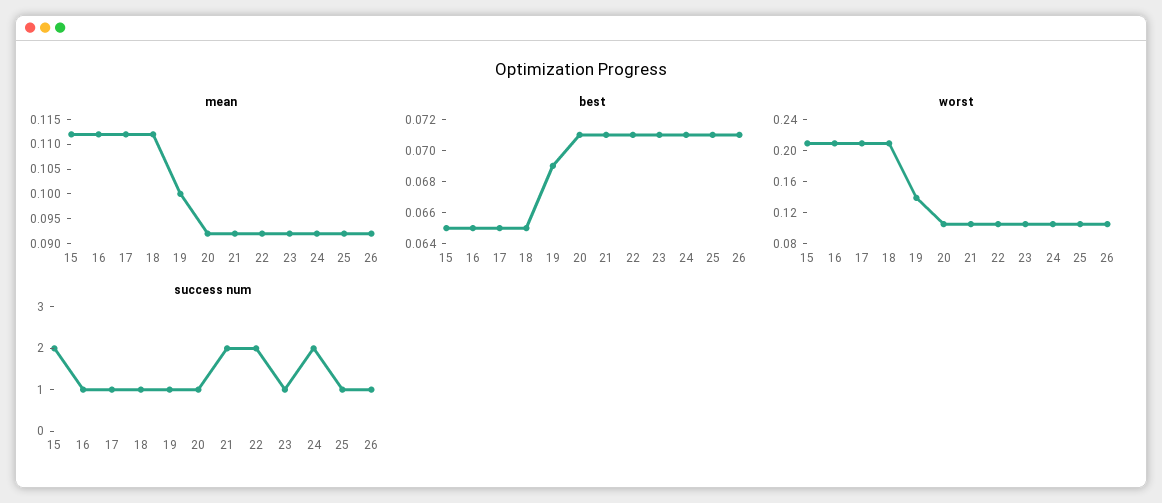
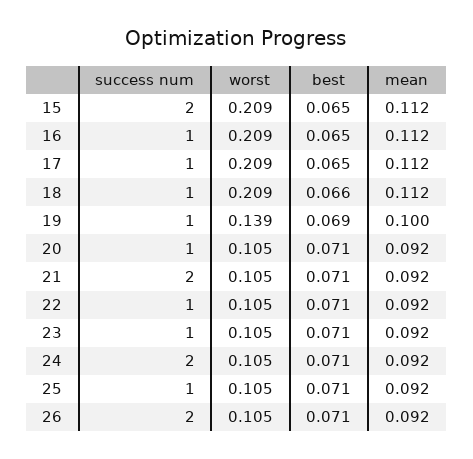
best, 18: 0.065 -> 0.066
success num, 22: 2 -> 1
success num, 26: 1 -> 2

